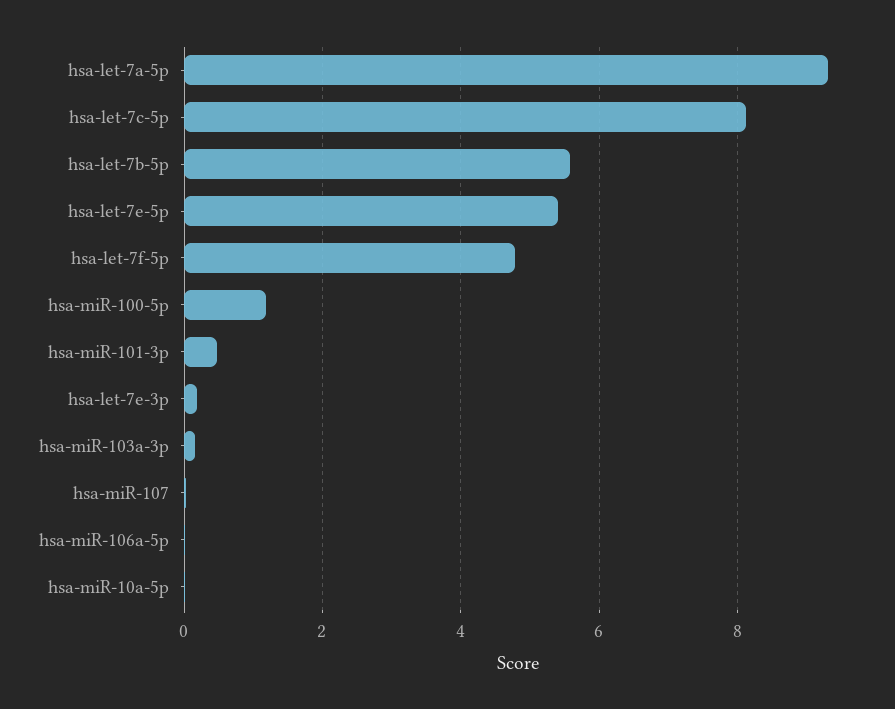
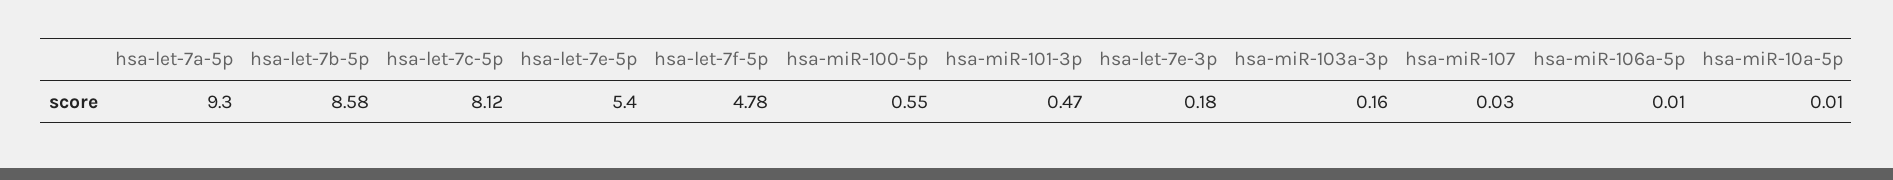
hsa-let-7b-5p: 5.6 -> 8.58
hsa-miR-100-5p: 1.2 -> 0.55

